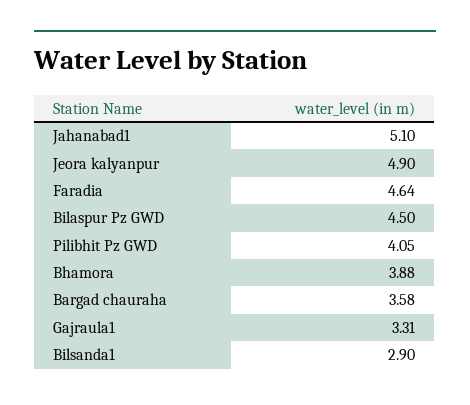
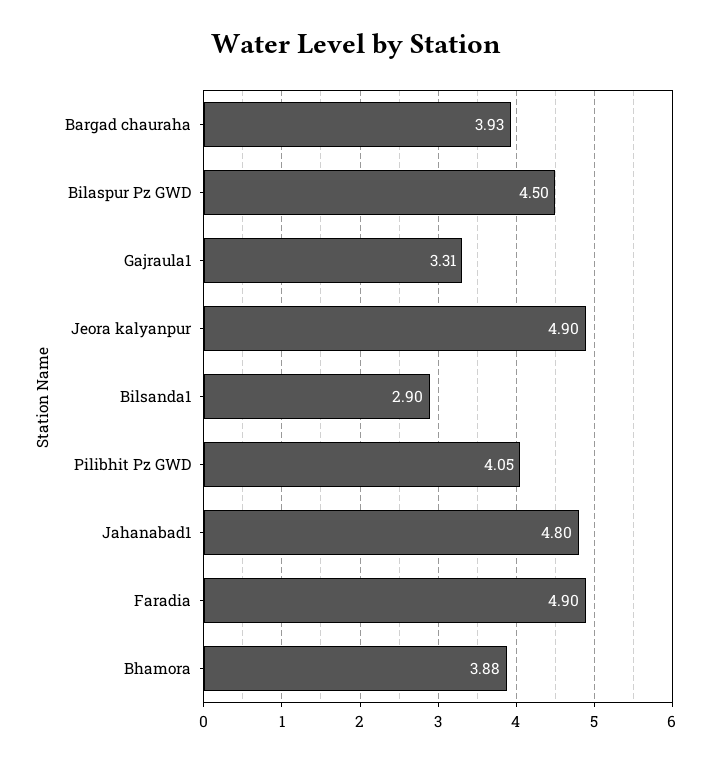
Jahanabad1: 5.1 -> 4.8
Faradia: 4.64 -> 4.9
Bargad chauraha: 3.58 -> 3.93

